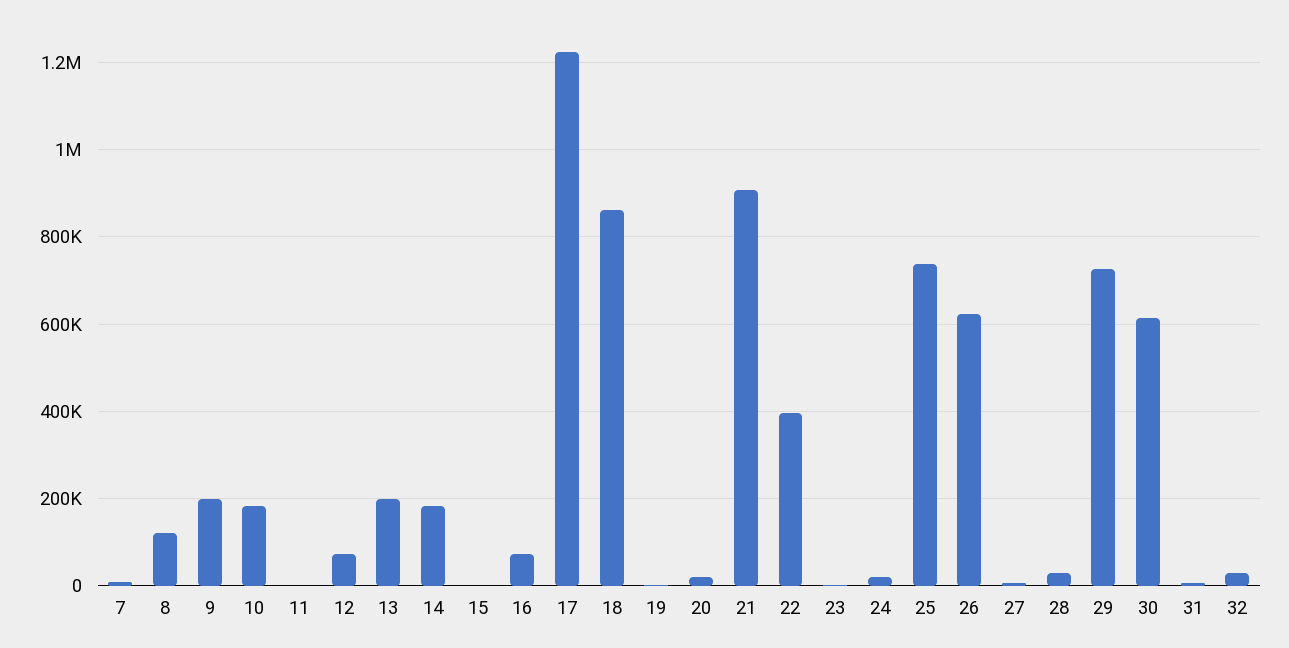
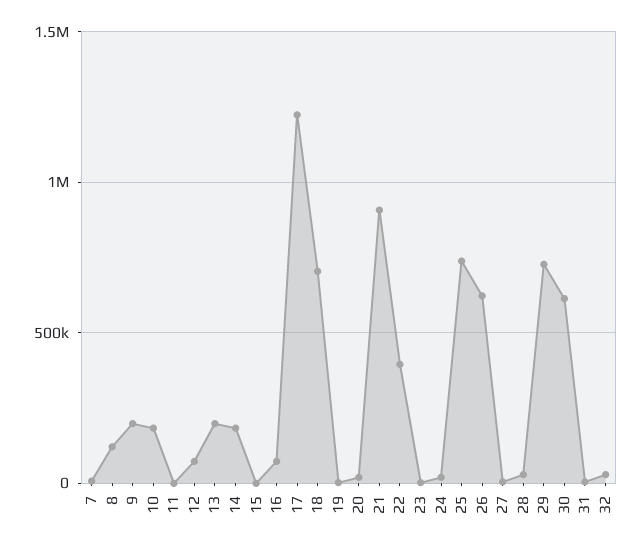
18: 860000 -> 700000

